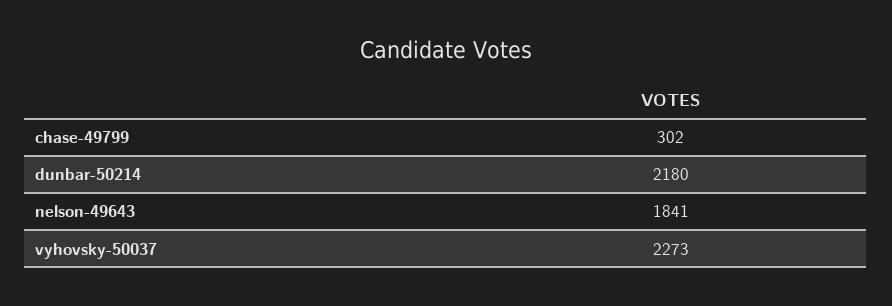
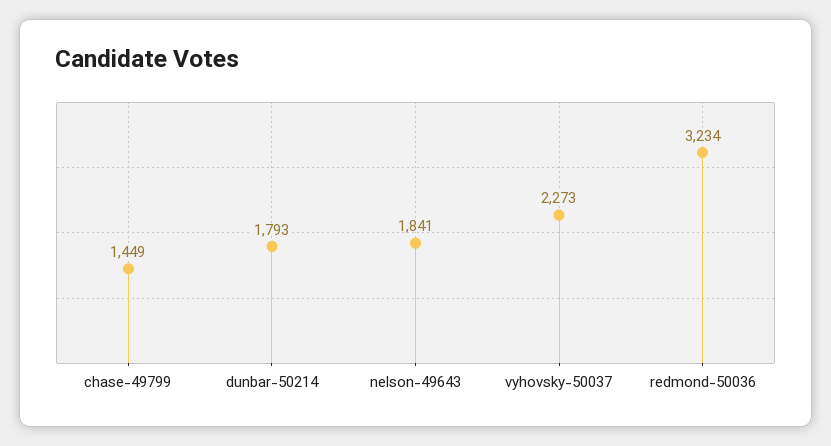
chase-49799: 302 -> 1449
dunbar-50214: 2180 -> 1793
redmond-50036: none -> 3234

